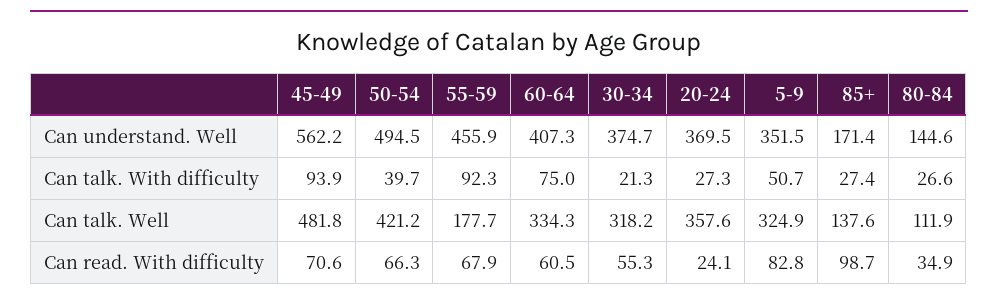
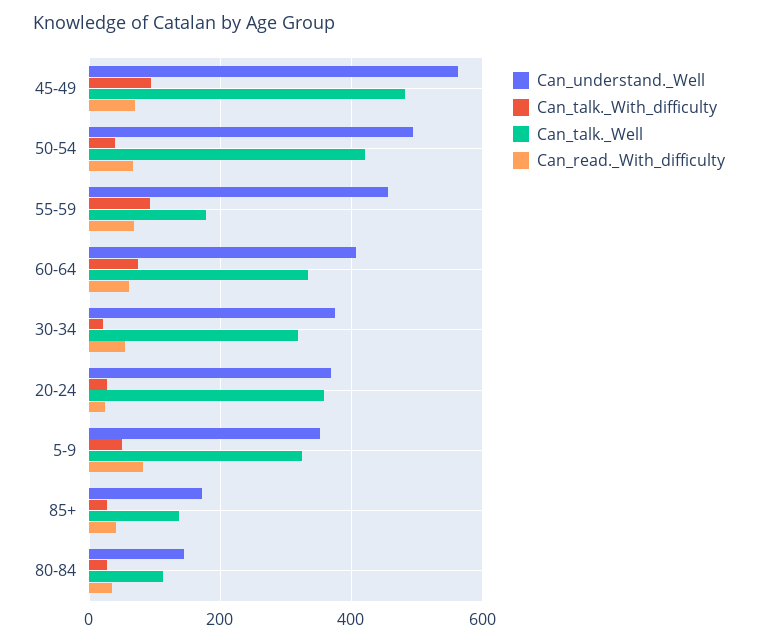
Can read. With difficulty, 85+: 98.7 -> 40

